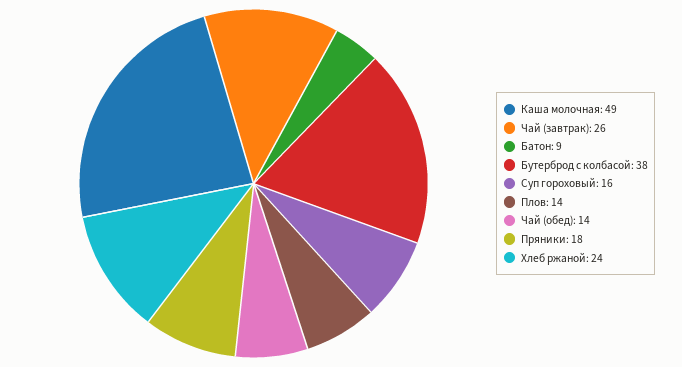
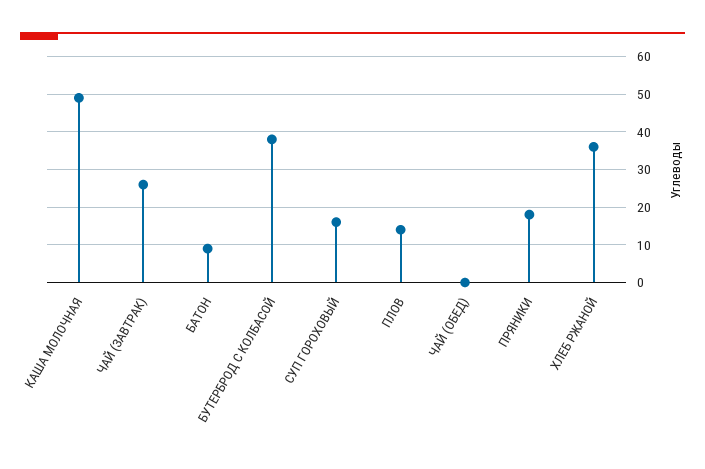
Чай (обед): 14 -> 0
Хлеб ржаной: 24 -> 35

